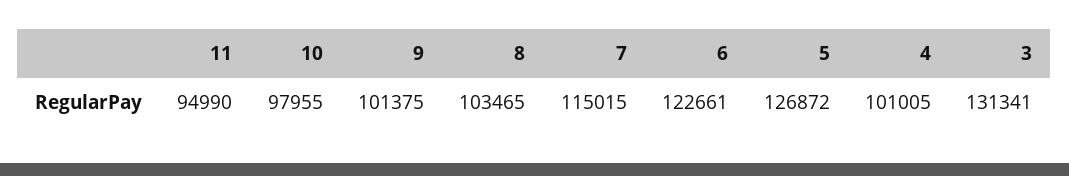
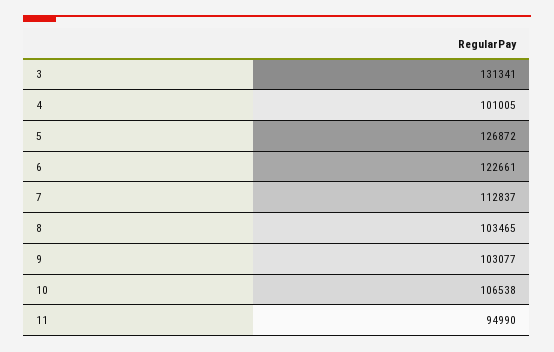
10: 97955 -> 106538
9: 101375 -> 103077
7: 115015 -> 112837

